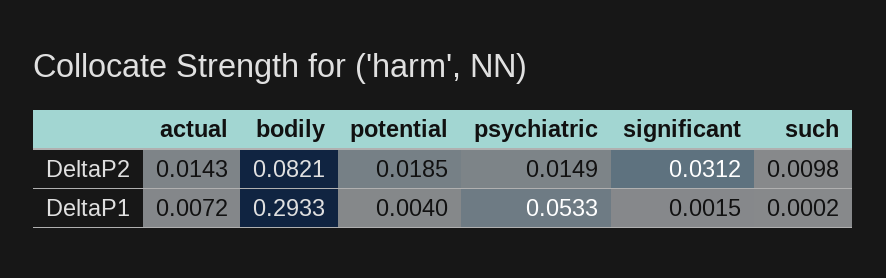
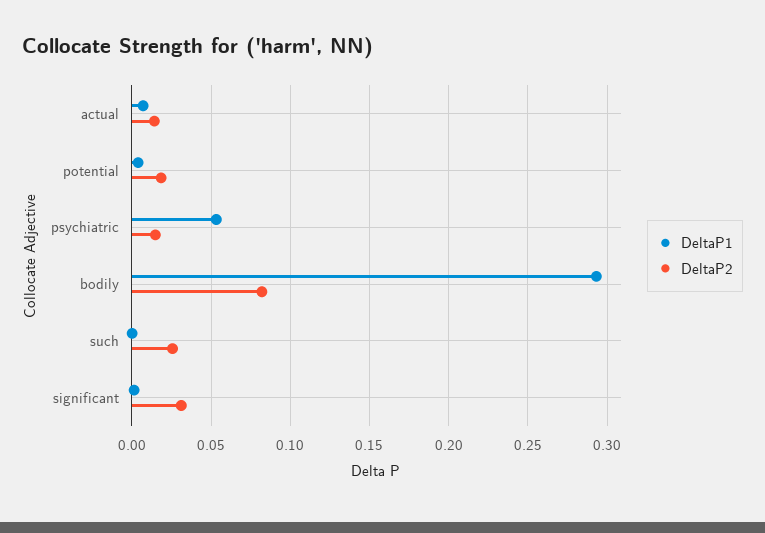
DeltaP2, such: 0.0098 -> 0.025

